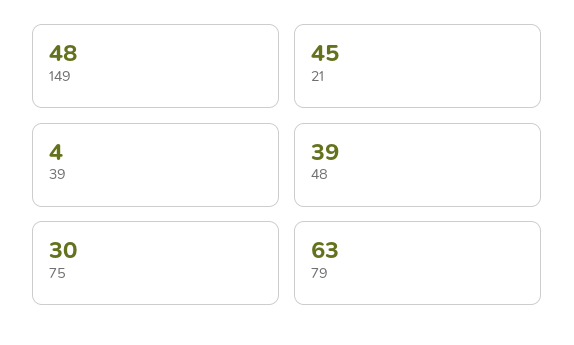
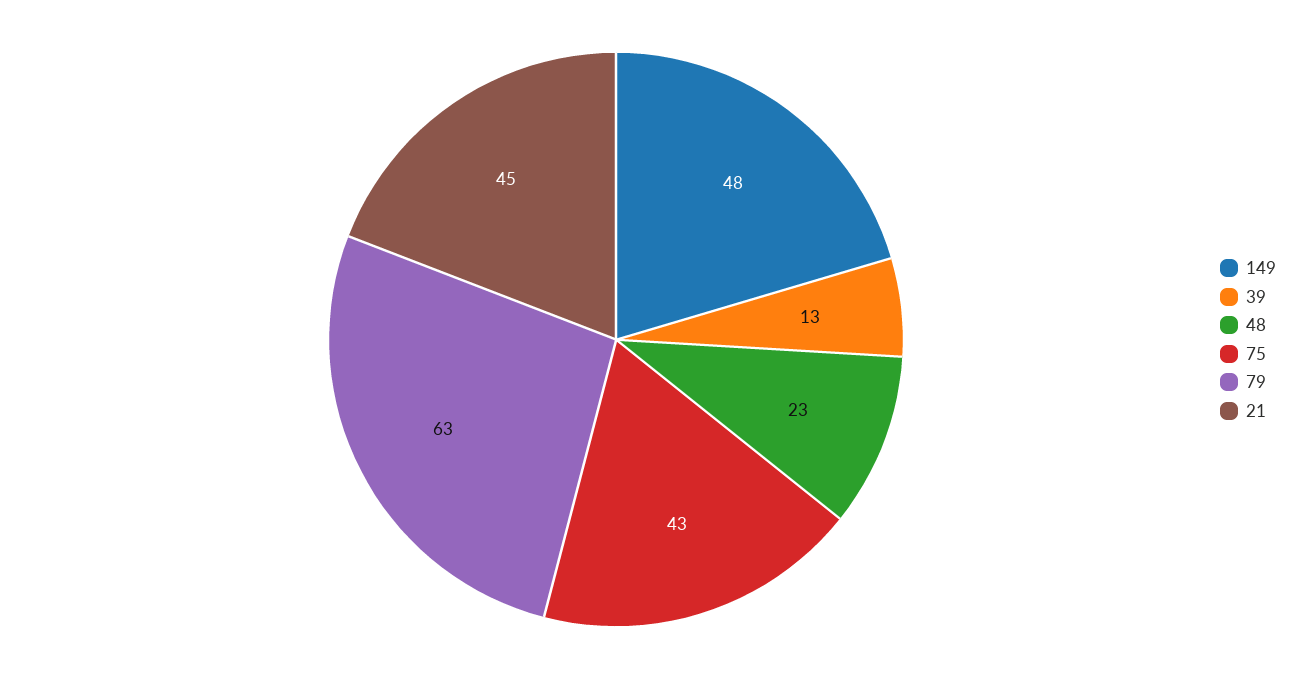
39: 4 -> 13
48: 39 -> 23
75: 30 -> 43

